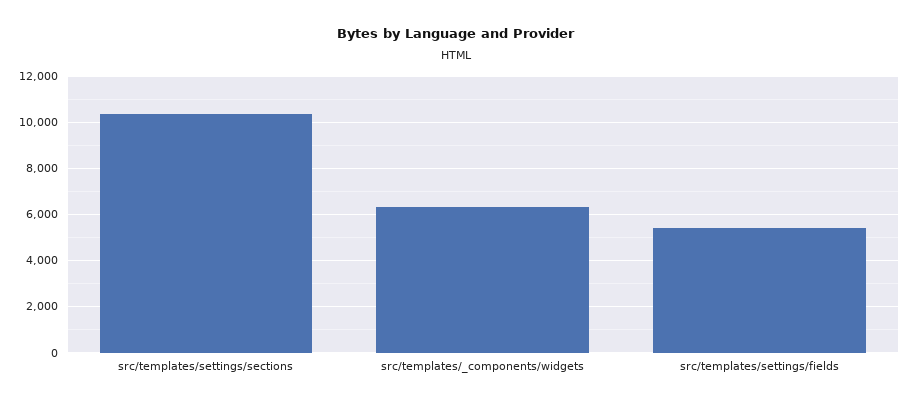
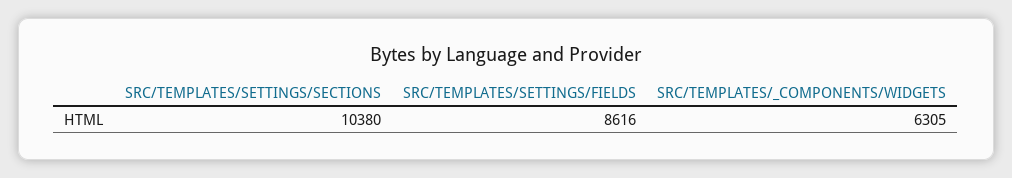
src/templates/settings/fields: 5500 -> 8616

